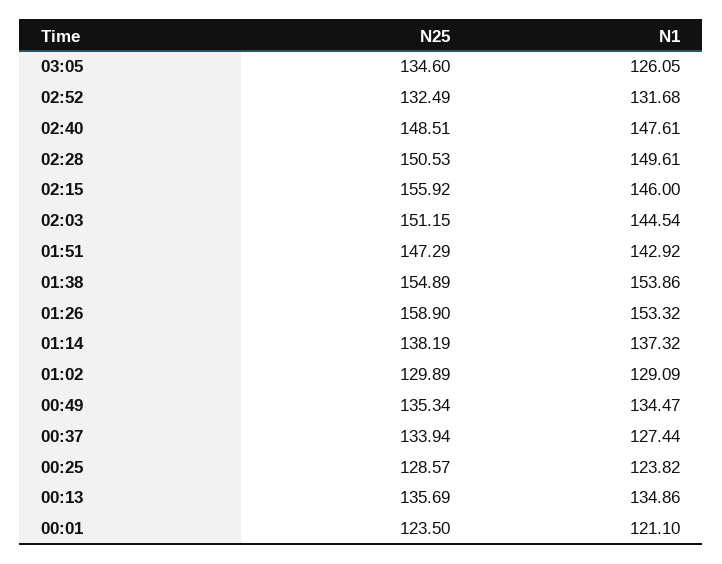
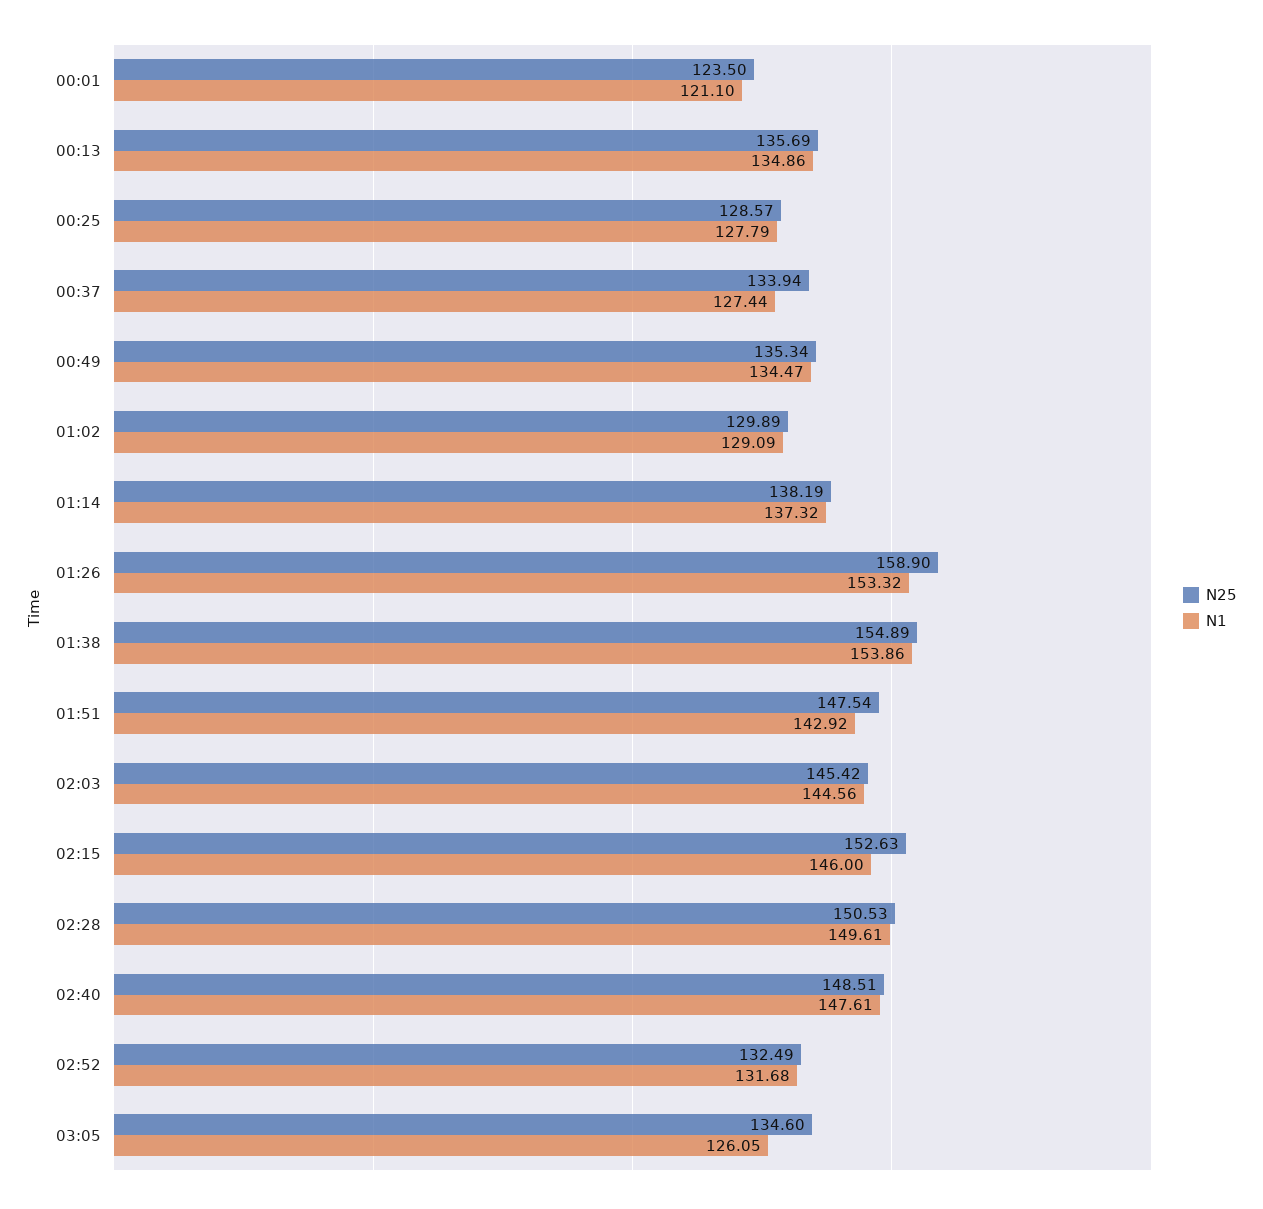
N25, 02:15: 155.92 -> 152.63
N25, 02:03: 151.15 -> 145.42
N1, 02:03: 144.54 -> 144.56
N25, 01:51: 147.29 -> 147.54
N1, 00:25: 123.82 -> 127.79

